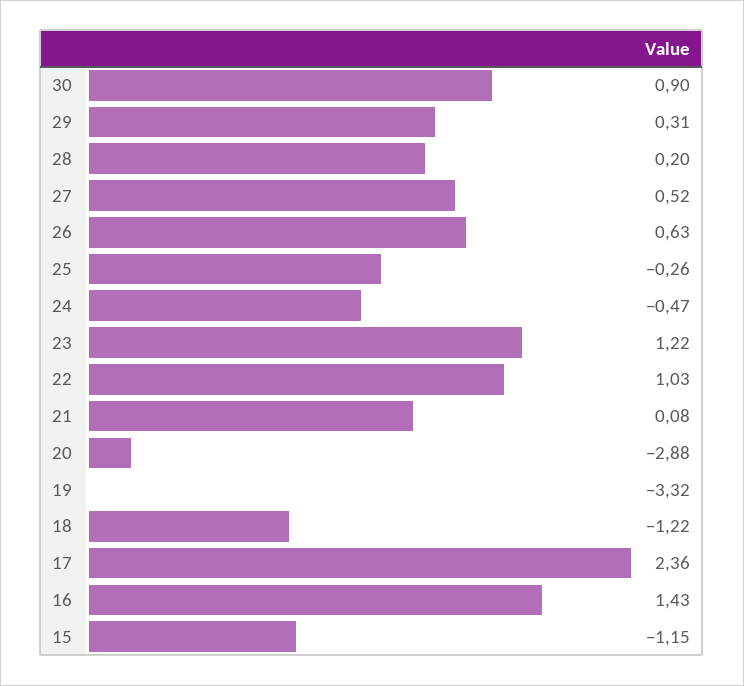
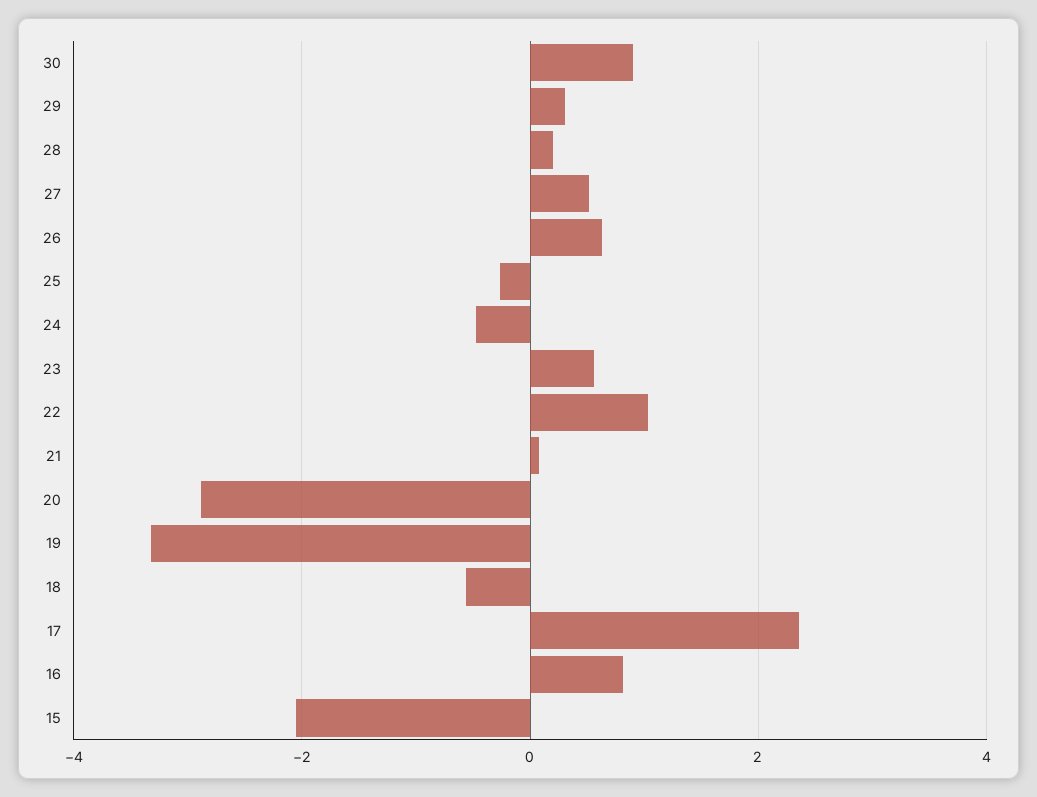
23: 1.22 -> 0.6
18: -1.22 -> -0.6
16: 1.43 -> 0.8
15: -1.15 -> -2

